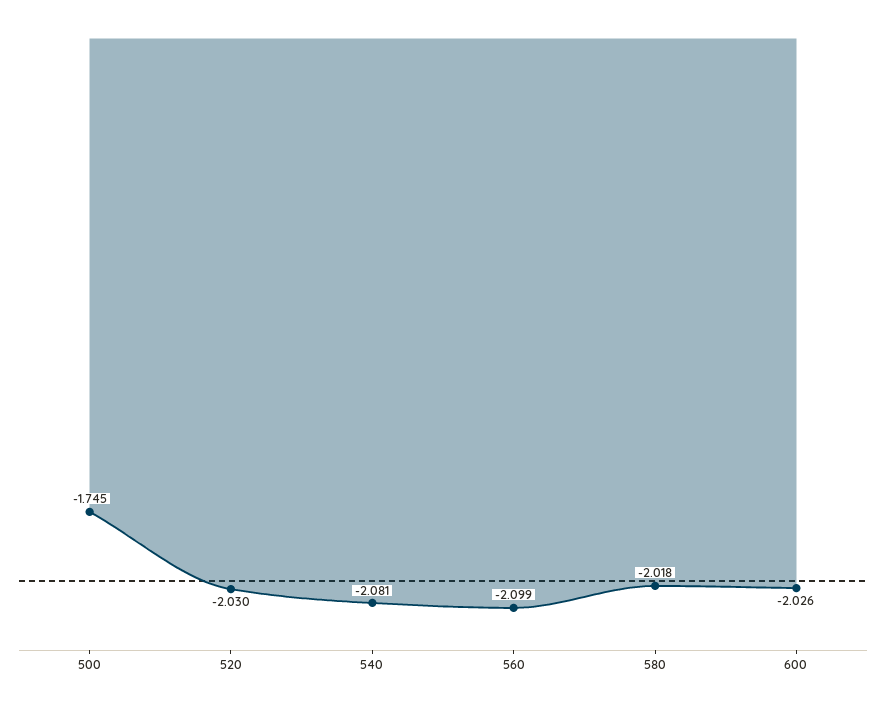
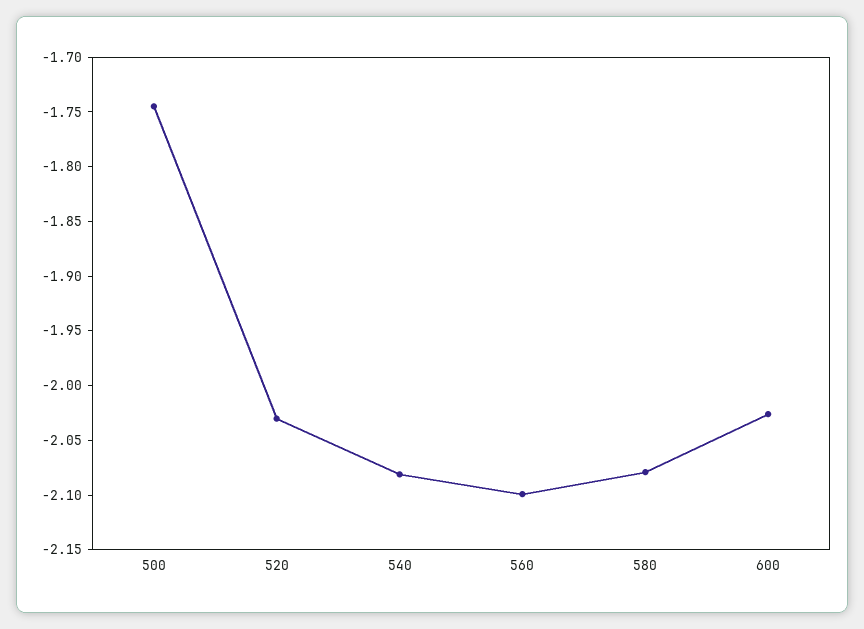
580: -2.018 -> -2.08

